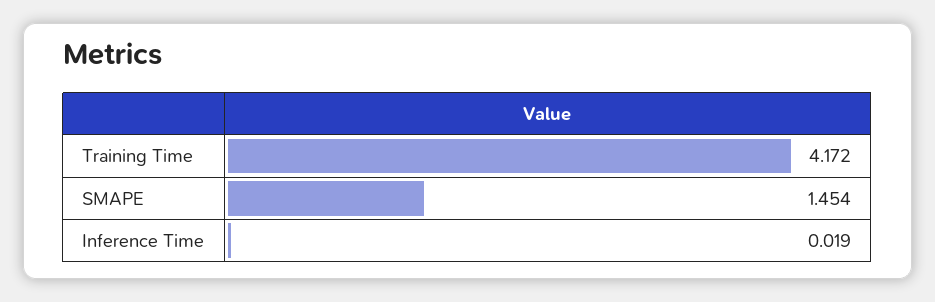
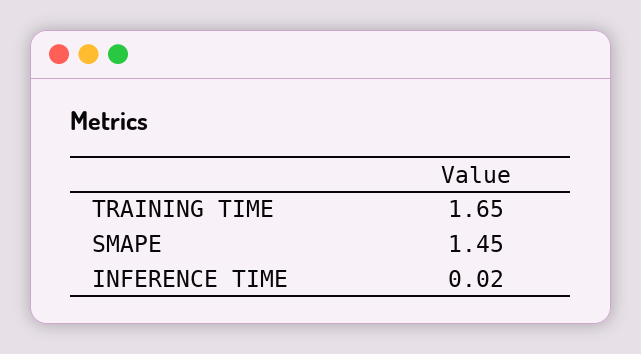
Training Time: 4.172 -> 1.65

